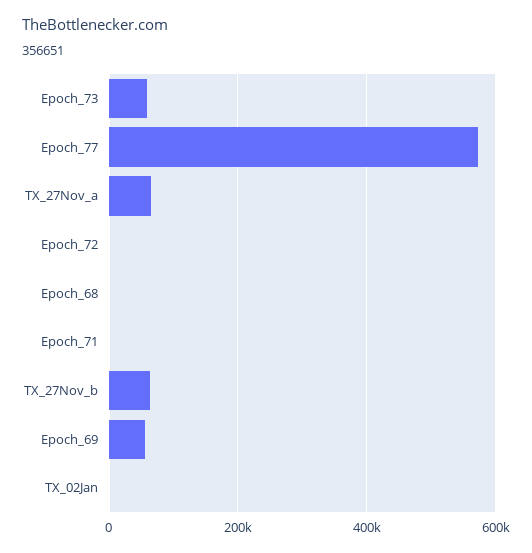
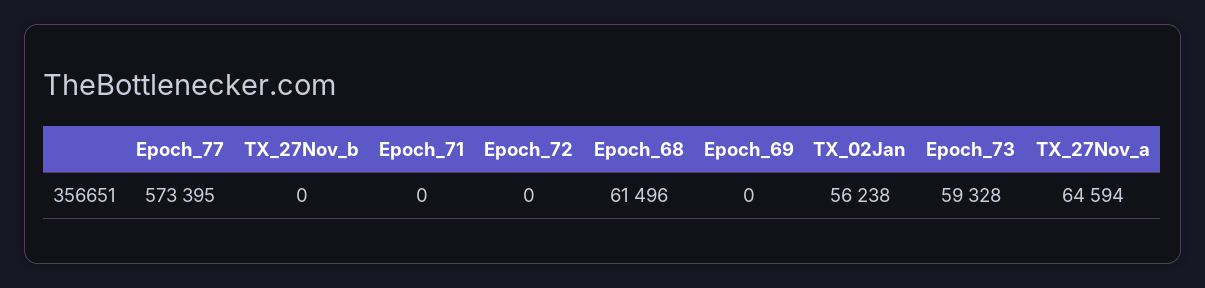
Epoch_68: 0 -> 61496
TX_27Nov_b: 60000 -> 0
Epoch_69: 60000 -> 0
TX_02Jan: 0 -> 56238

